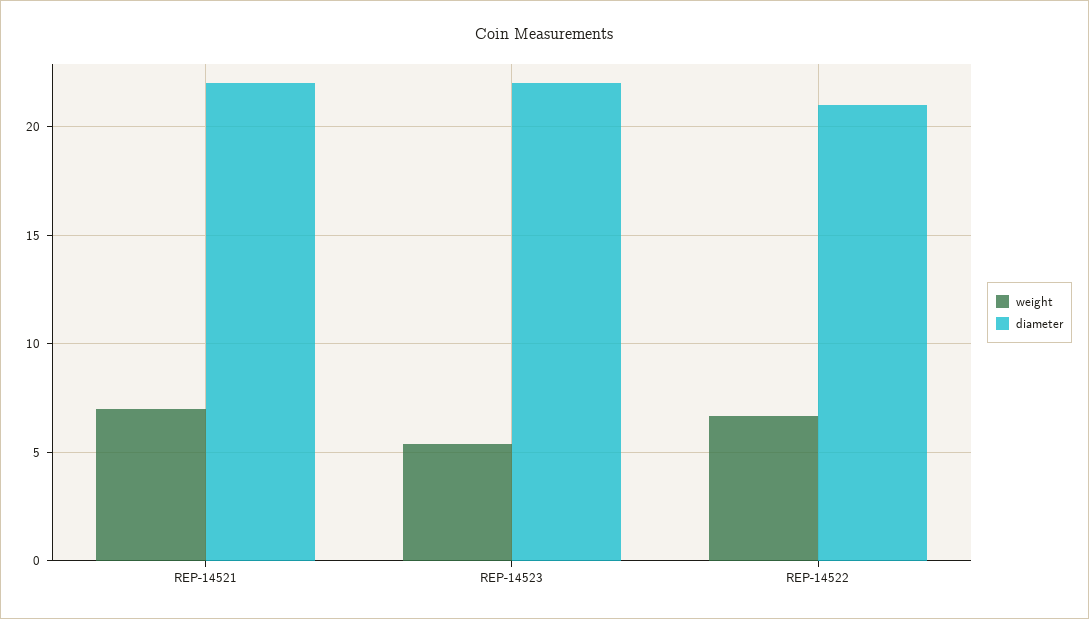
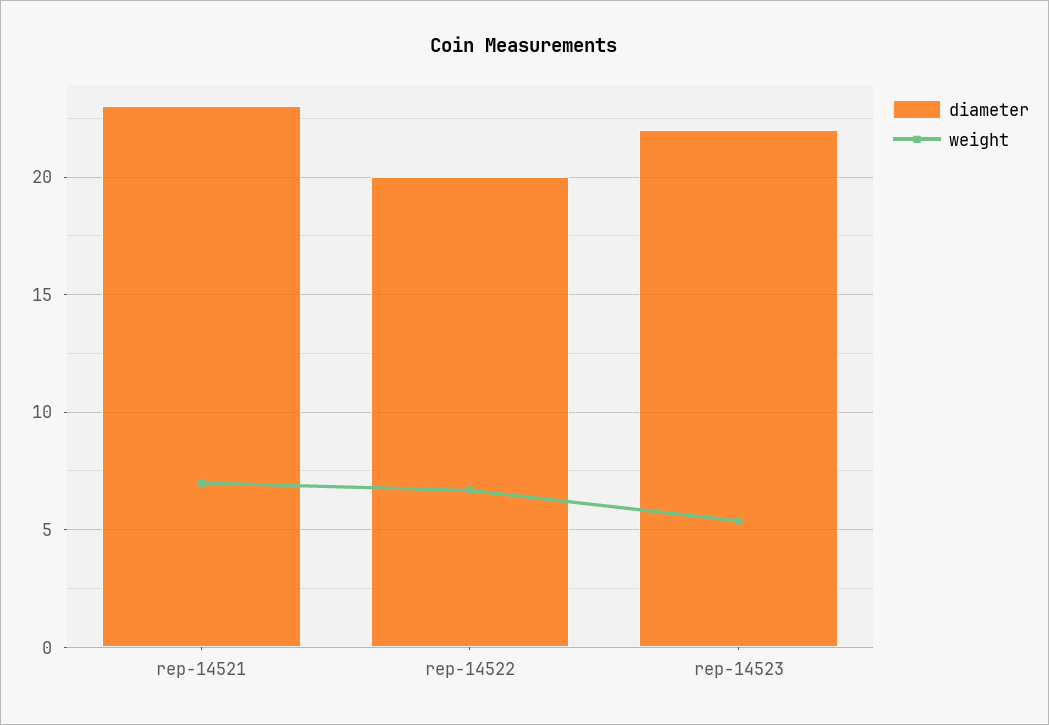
diameter, REP-14521: 22 -> 23
diameter, REP-14522: 21 -> 20

